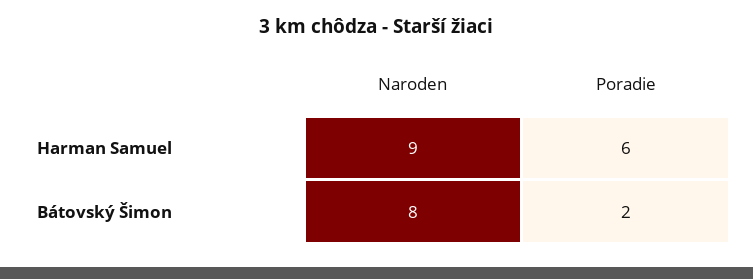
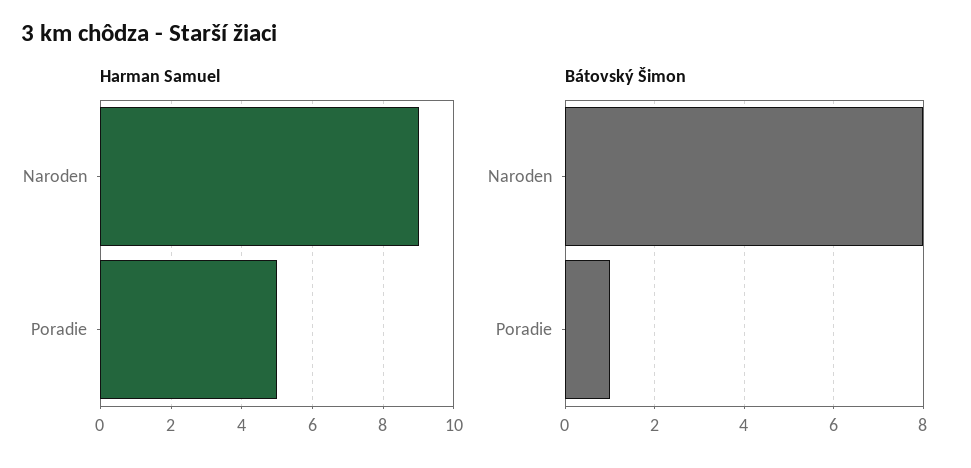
Harman Samuel, Poradie: 6 -> 5
Bátovský Šimon, Poradie: 2 -> 1

